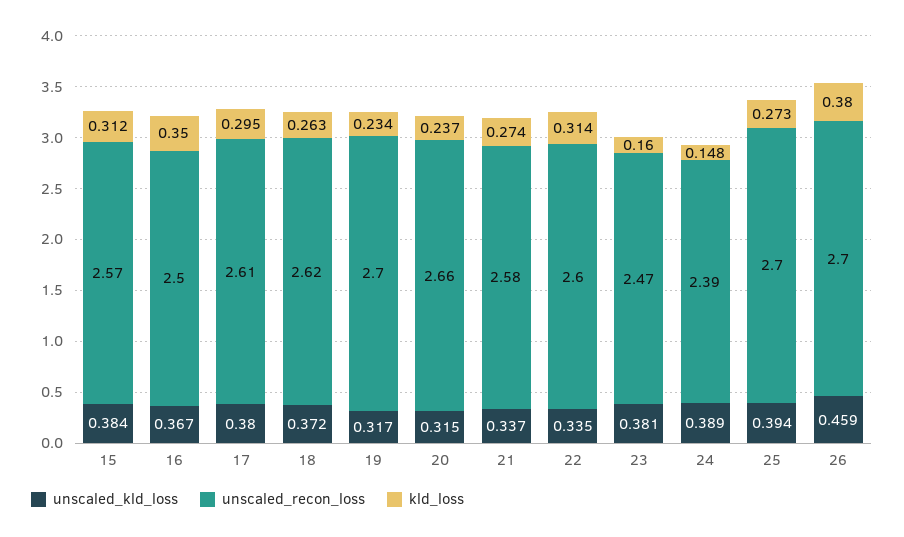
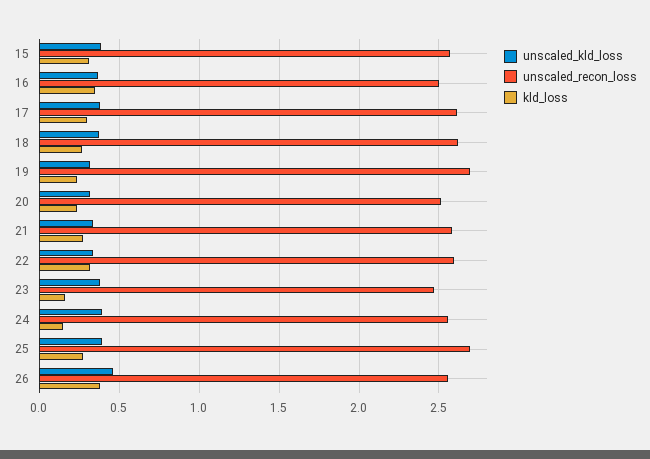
unscaled_recon_loss, 20: 2.66 -> 2.5
unscaled_recon_loss, 24: 2.39 -> 2.55
unscaled_recon_loss, 26: 2.7 -> 2.55

